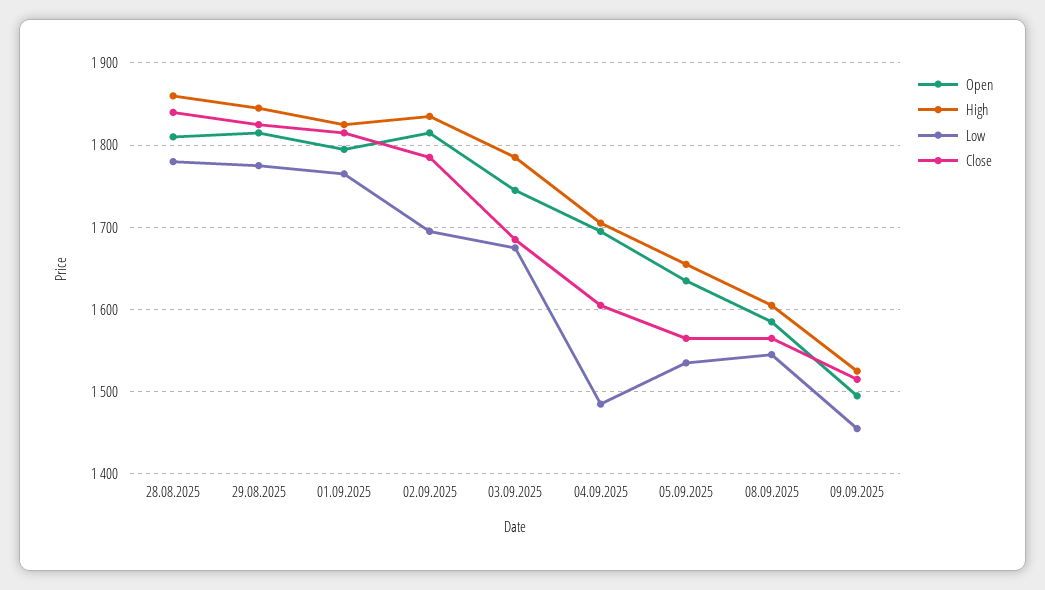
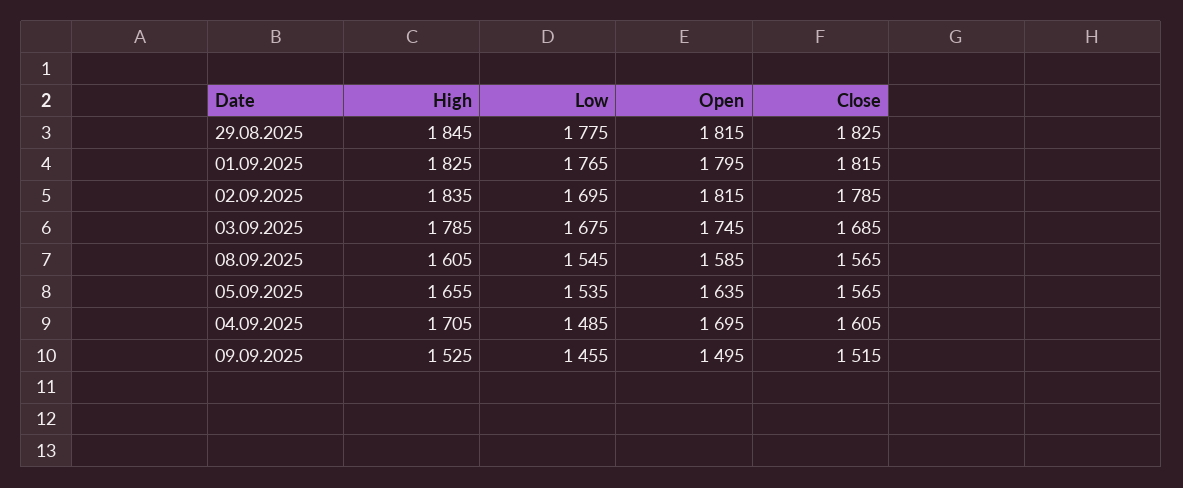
Open, 28.08.2025: 1810 -> none
High, 28.08.2025: 1860 -> none
Low, 28.08.2025: 1780 -> none
Close, 28.08.2025: 1840 -> none

